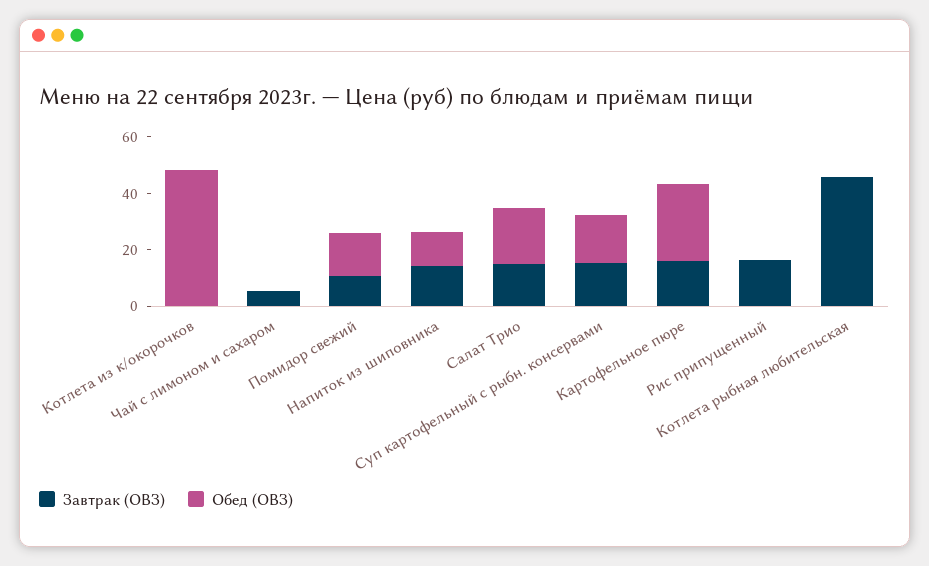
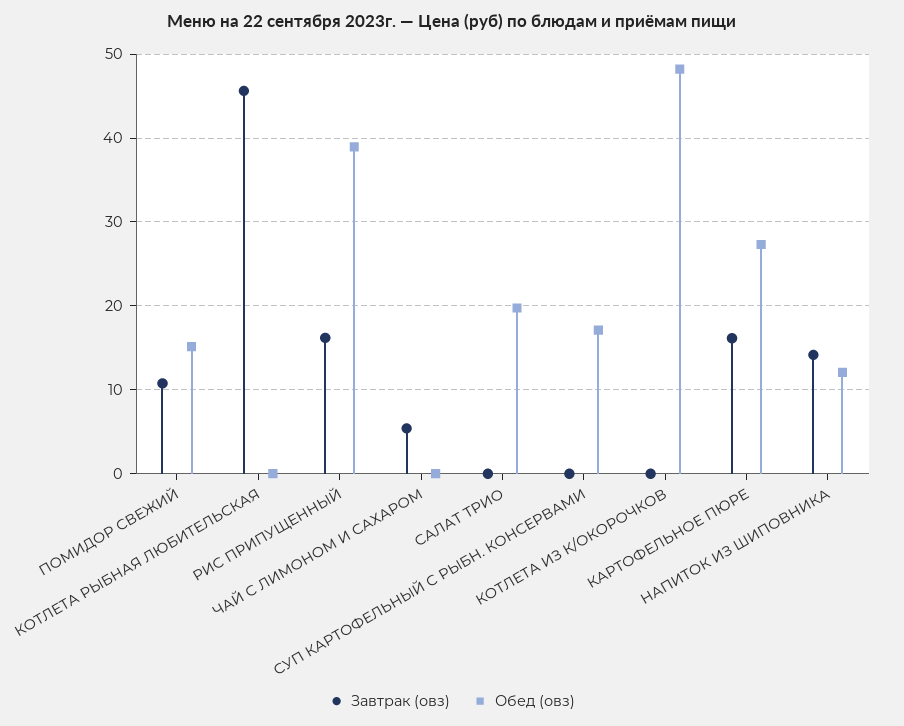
Завтрак (ОВЗ), Салат Трио: 15 -> 0
Завтрак (ОВЗ), Суп картофельный с рыбн. консервами: 15 -> 0
Обед (ОВЗ), Рис припущенный: 0 -> 39

